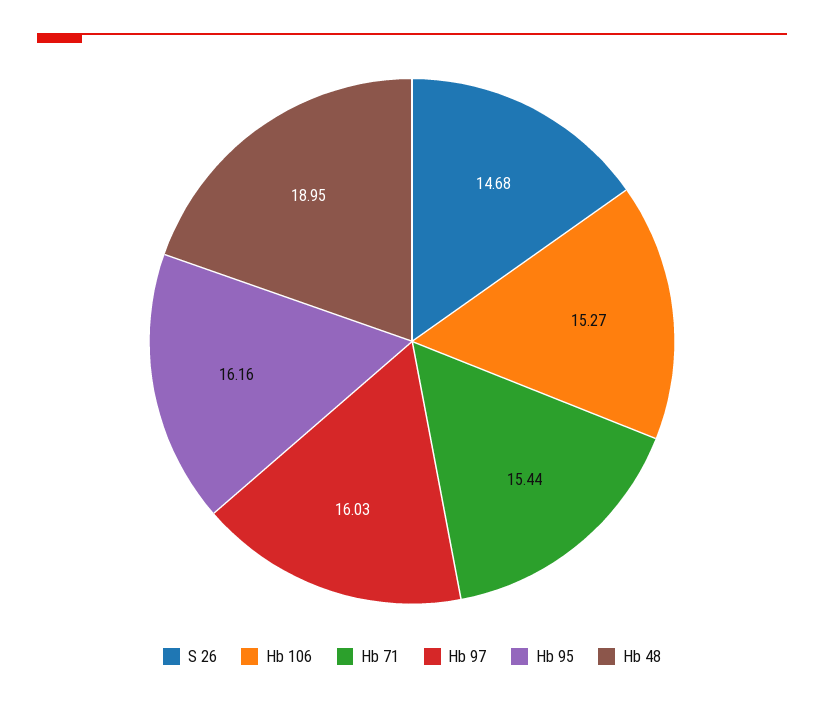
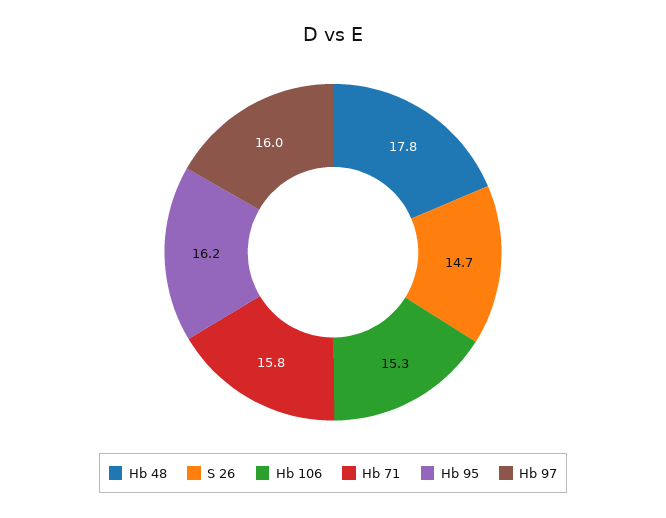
Hb 71: 15.44 -> 15.8
Hb 48: 18.95 -> 17.8

